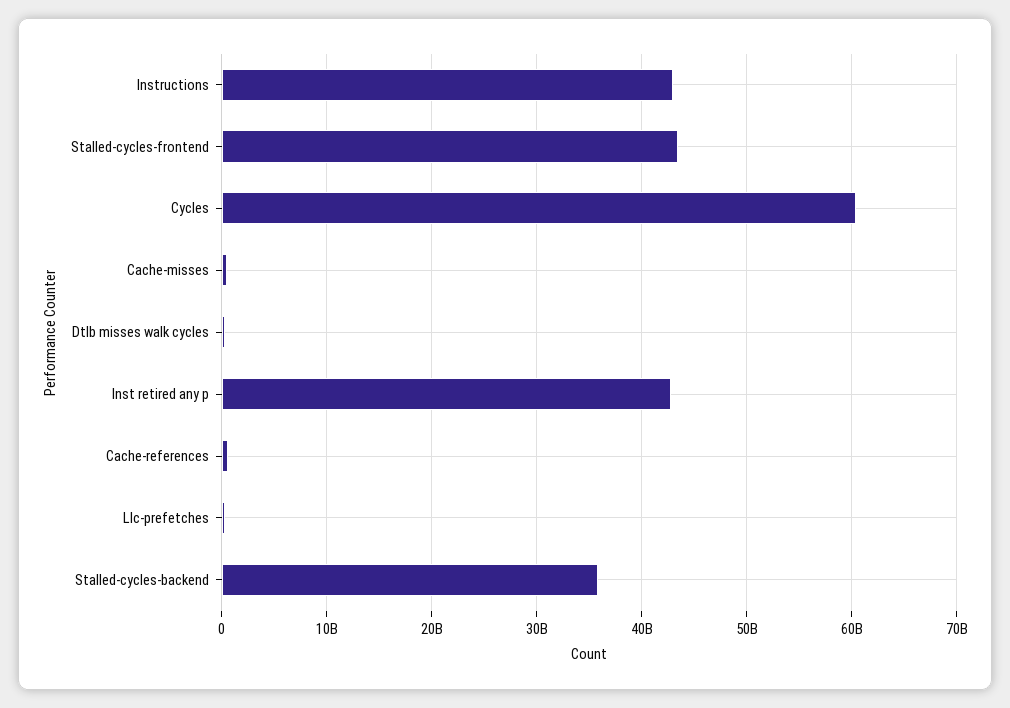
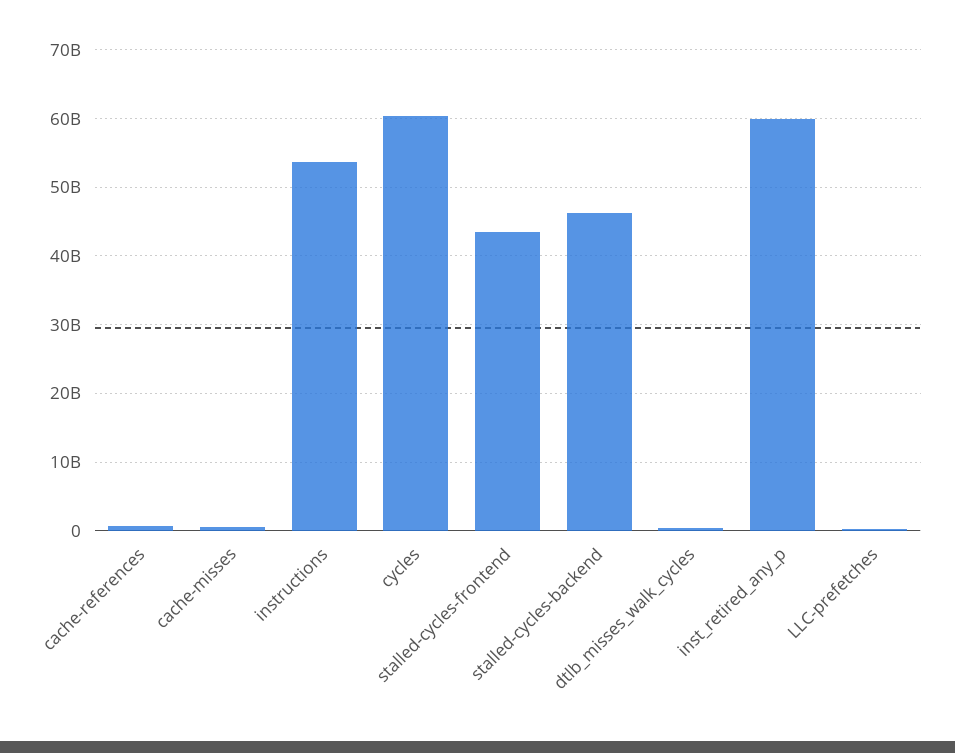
Instructions: 43000000000 -> 54000000000
Inst retired any p: 43000000000 -> 60000000000
Stalled-cycles-backend: 36000000000 -> 46000000000

